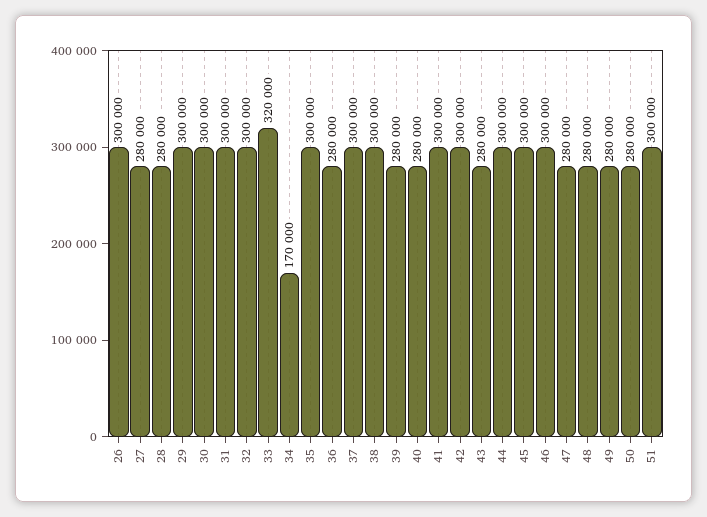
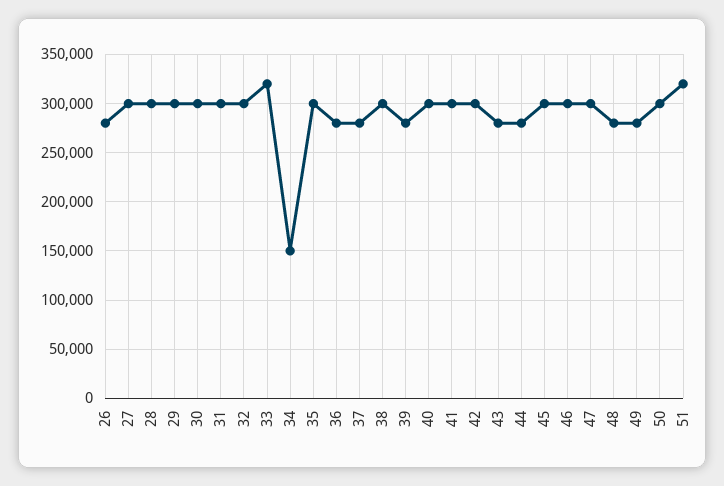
26: 300000 -> 280000
27: 280000 -> 300000
28: 280000 -> 300000
34: 170000 -> 150000
37: 300000 -> 280000
40: 280000 -> 300000
44: 300000 -> 280000
47: 280000 -> 300000
50: 280000 -> 300000
51: 300000 -> 320000

